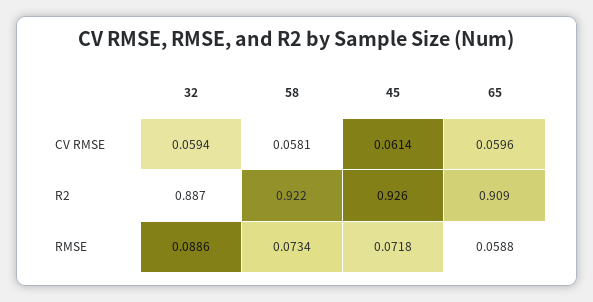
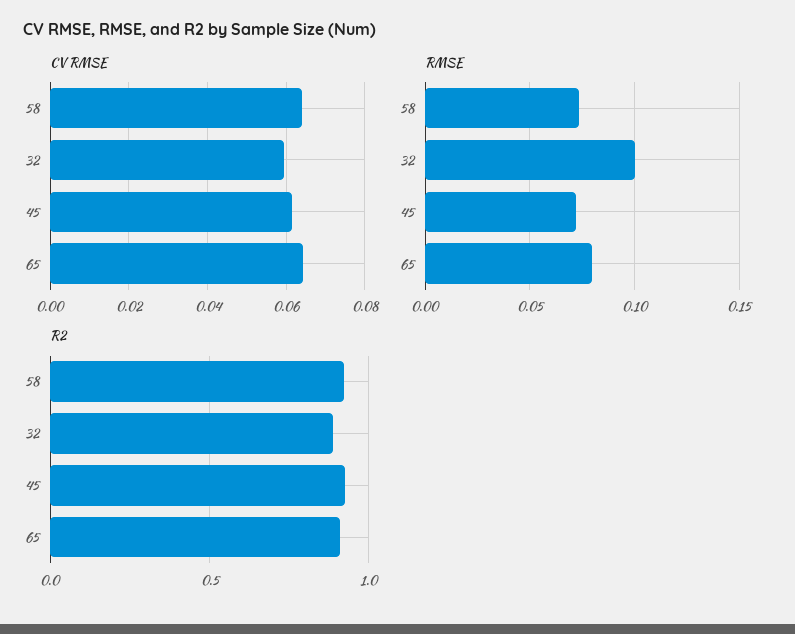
CV RMSE, 58: 0.0581 -> 0.064
CV RMSE, 65: 0.0596 -> 0.064
RMSE, 32: 0.0886 -> 0.1
RMSE, 65: 0.0588 -> 0.08

